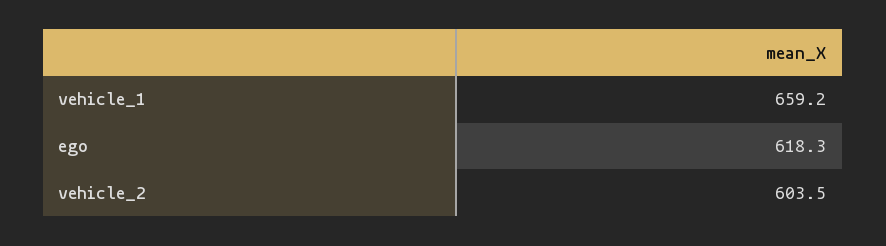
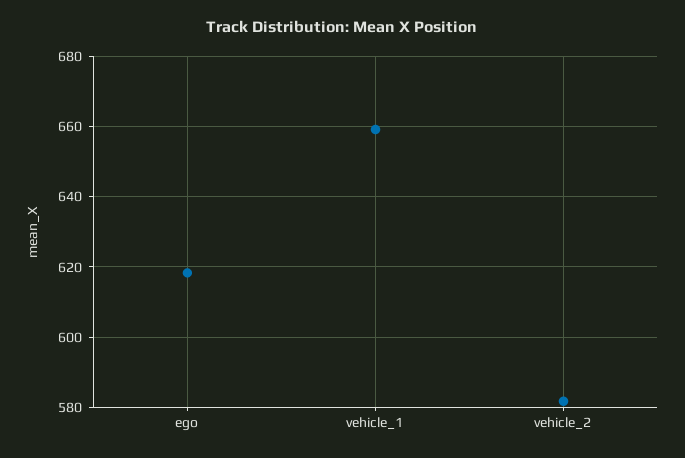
vehicle_2: 603.5 -> 582

